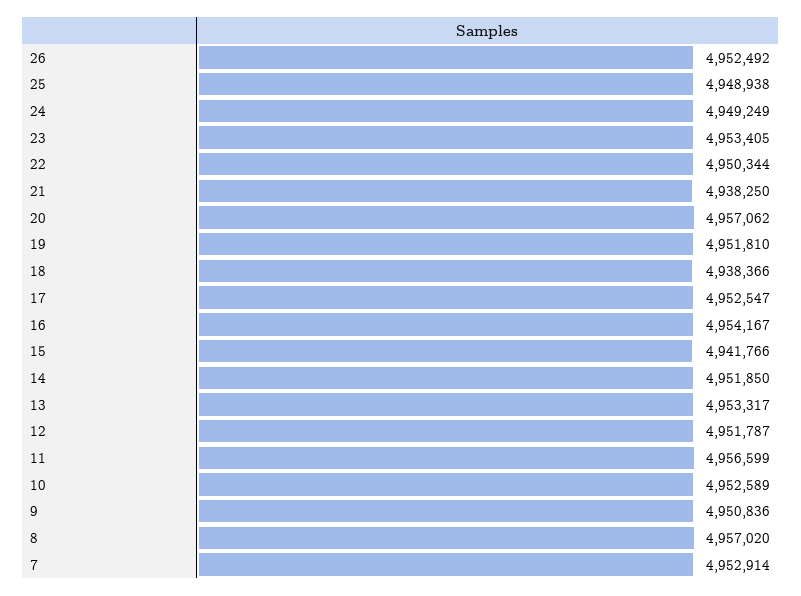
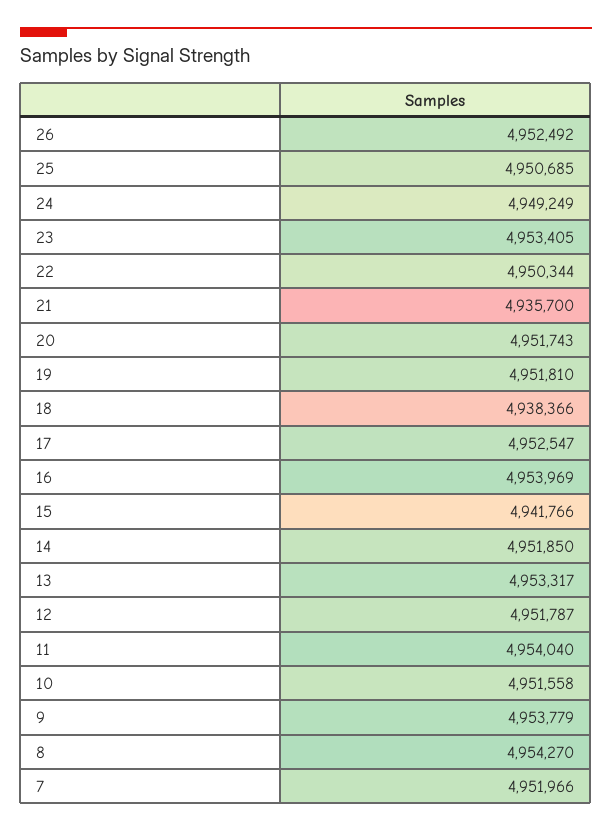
25: 4948938 -> 4950685
21: 4938250 -> 4935700
20: 4957062 -> 4951743
16: 4954167 -> 4953969
11: 4956599 -> 4954040
10: 4952589 -> 4951558
9: 4950836 -> 4953779
8: 4957020 -> 4954270
7: 4952914 -> 4951966

